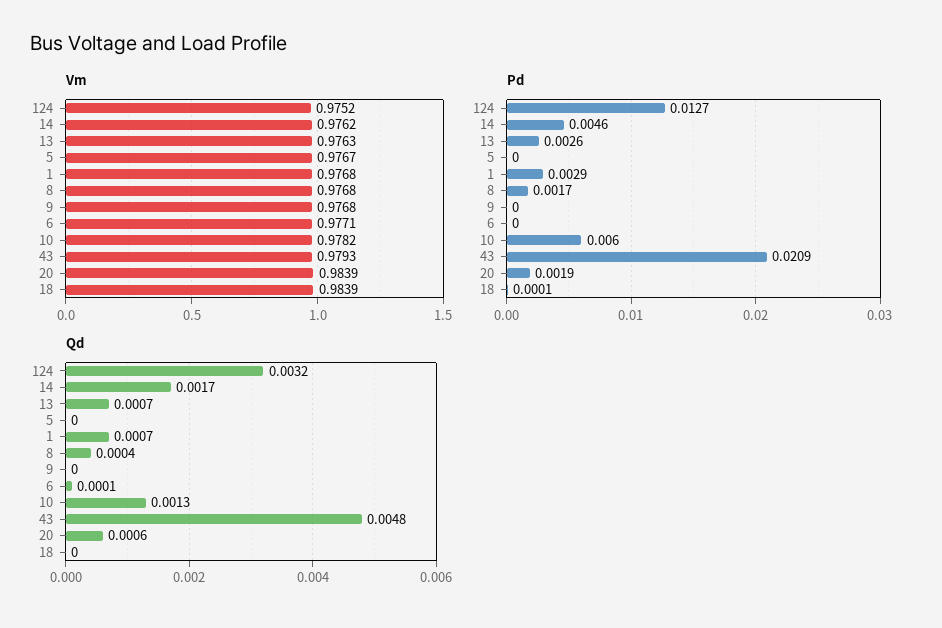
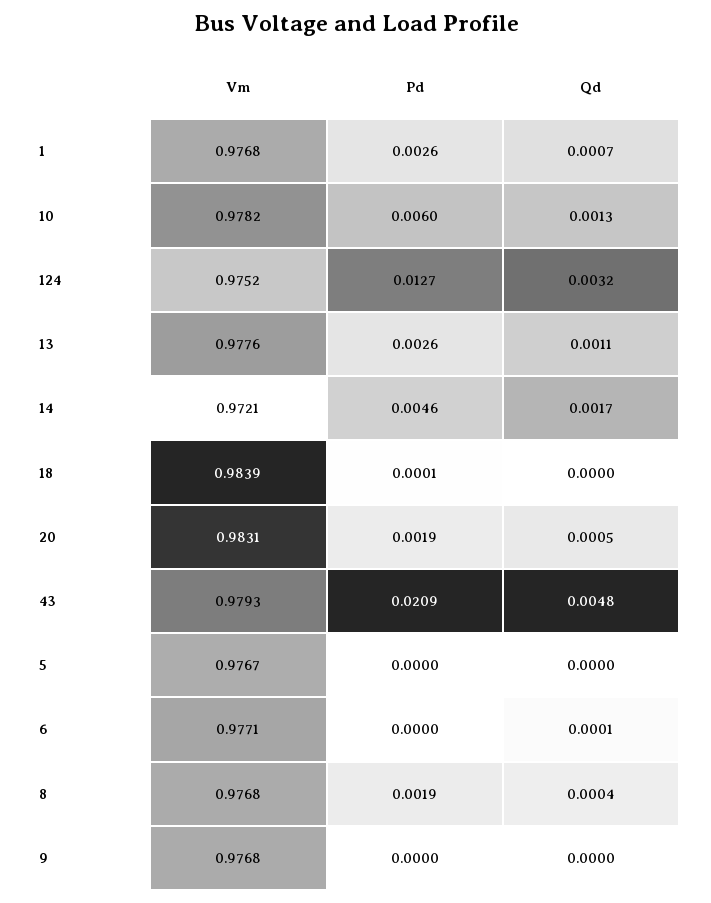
Vm, 14: 0.9762 -> 0.9721
Vm, 13: 0.9763 -> 0.9776
Vm, 20: 0.9839 -> 0.9831
Pd, 1: 0.0029 -> 0.0026
Pd, 8: 0.0017 -> 0.0019
Qd, 13: 0.0007 -> 0.0011
Qd, 20: 0.0006 -> 0.0005

